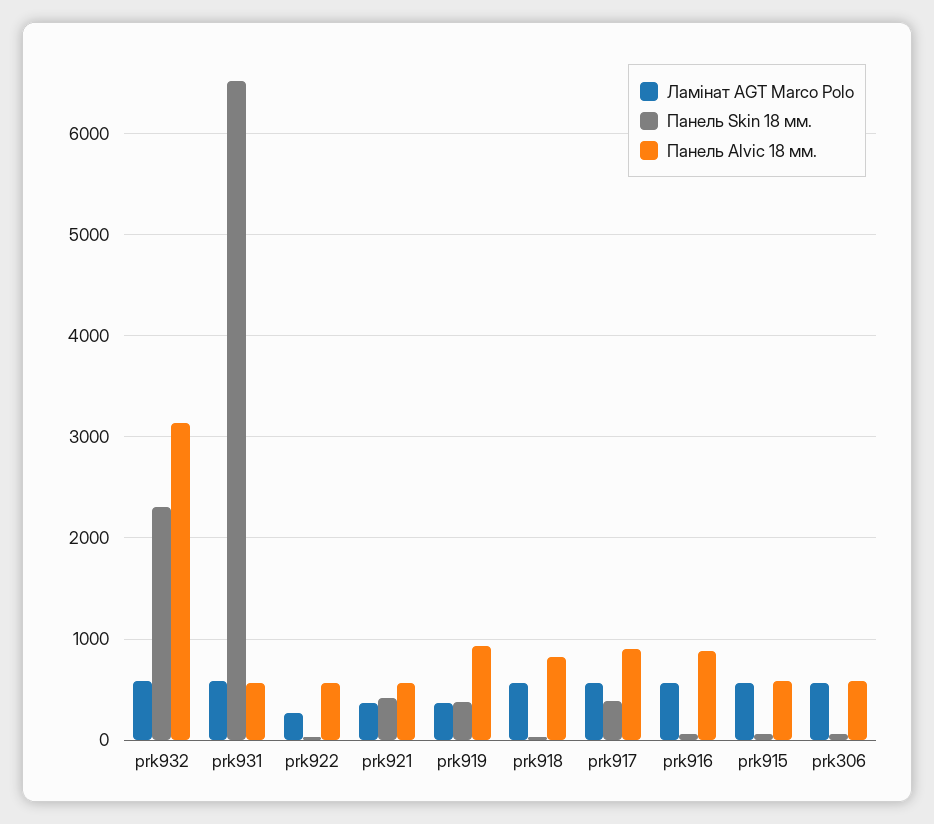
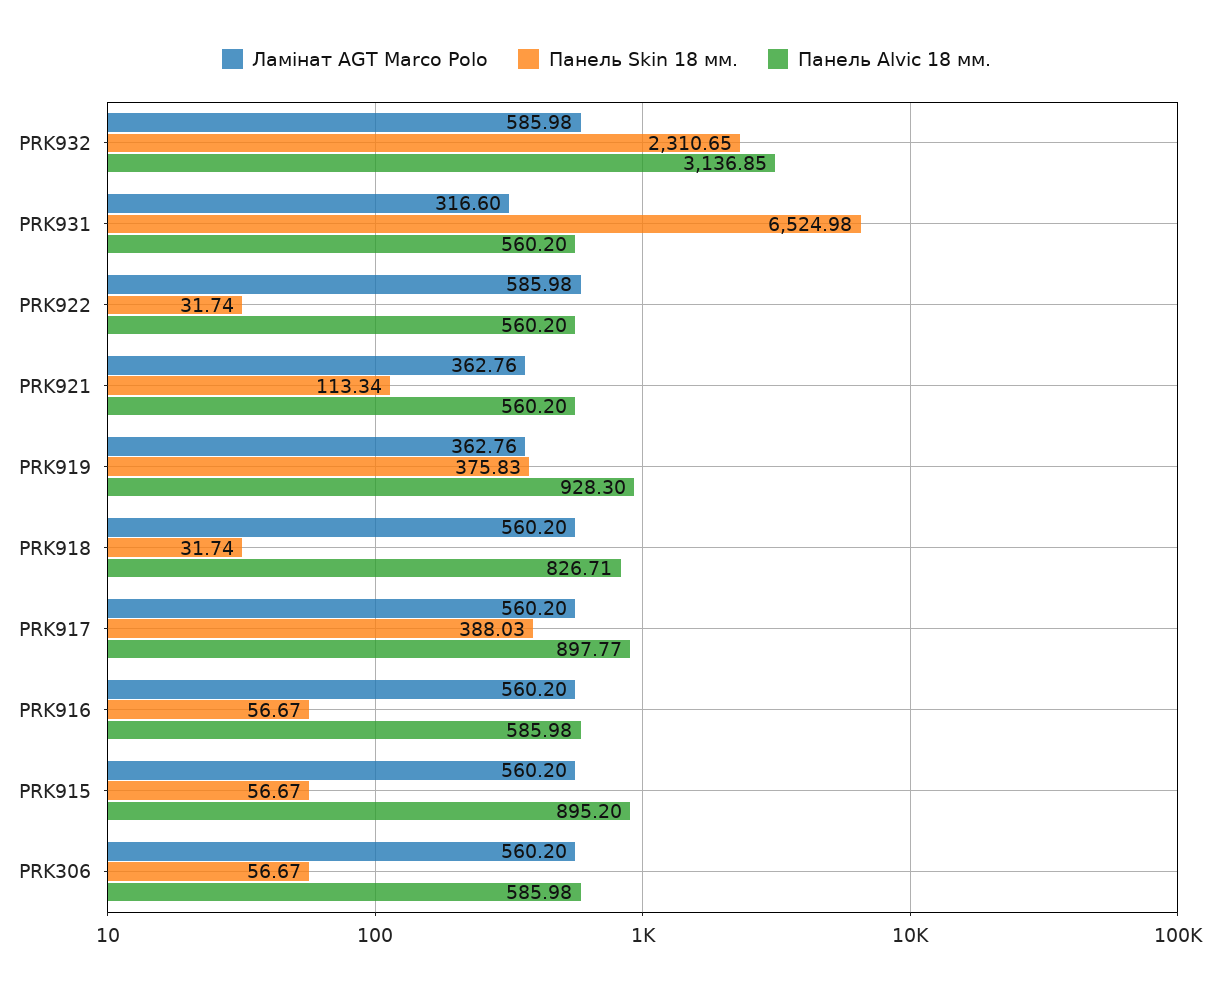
Ламінат AGT Marco Polo, prk931: 600 -> 316.6
Ламінат AGT Marco Polo, prk922: 300 -> 585.98
Панель Skin 18 мм., prk921: 400 -> 113.34
Панель Alvic 18 мм., prk916: 900 -> 585.98
Панель Alvic 18 мм., prk915: 600 -> 895.2

